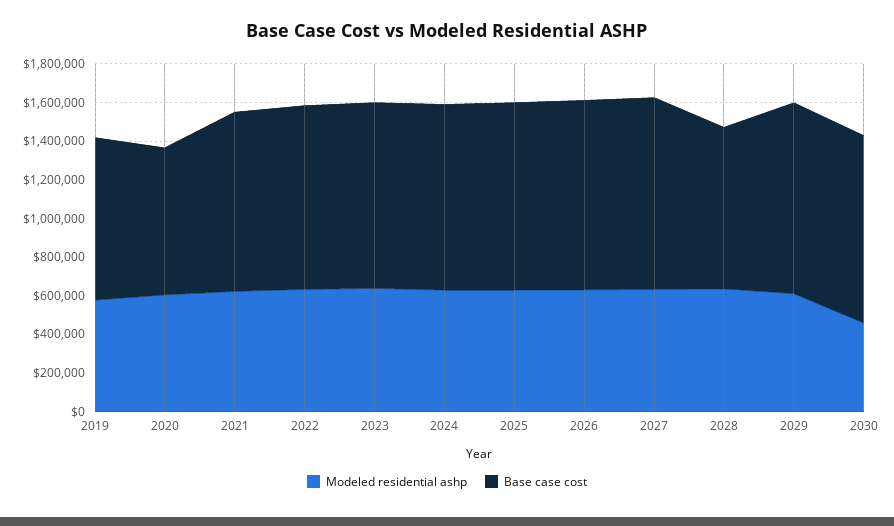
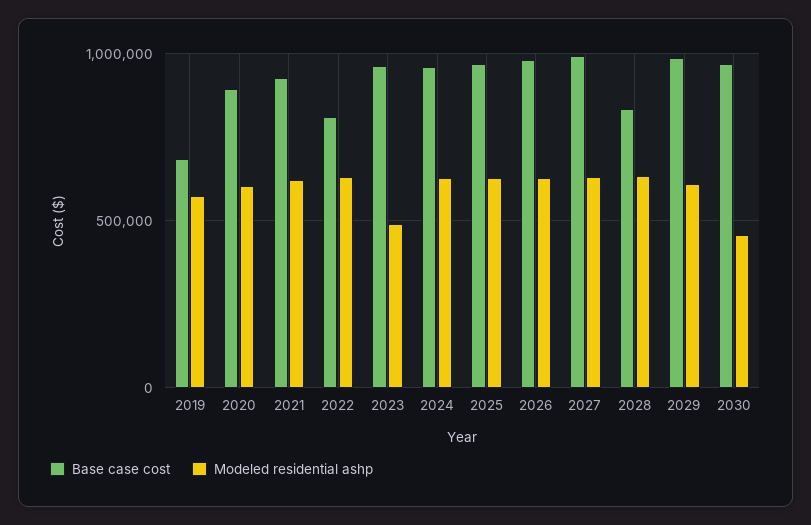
Base case cost, 2019: 850000 -> 700000
Base case cost, 2020: 750000 -> 900000
Base case cost, 2022: 950000 -> 800000
Modeled residential ashp, 2023: 650000 -> 500000

